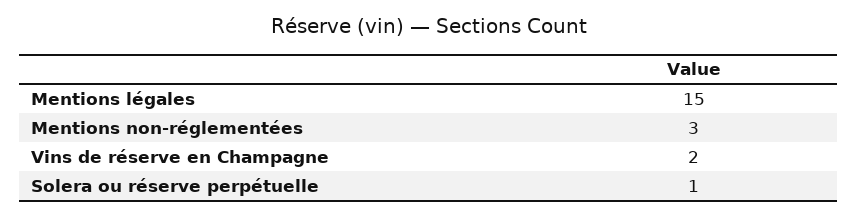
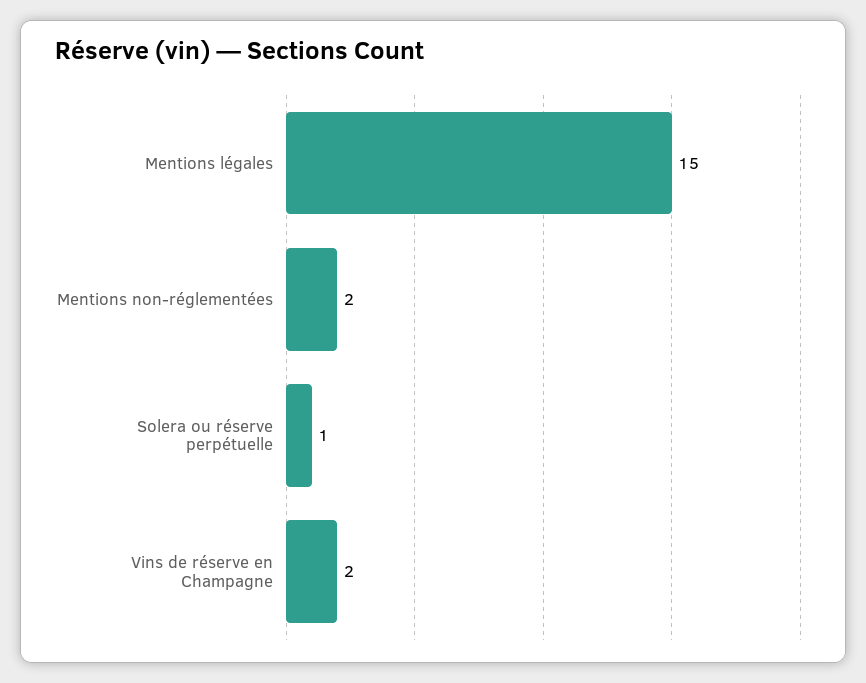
Mentions non-réglementées: 3 -> 2

